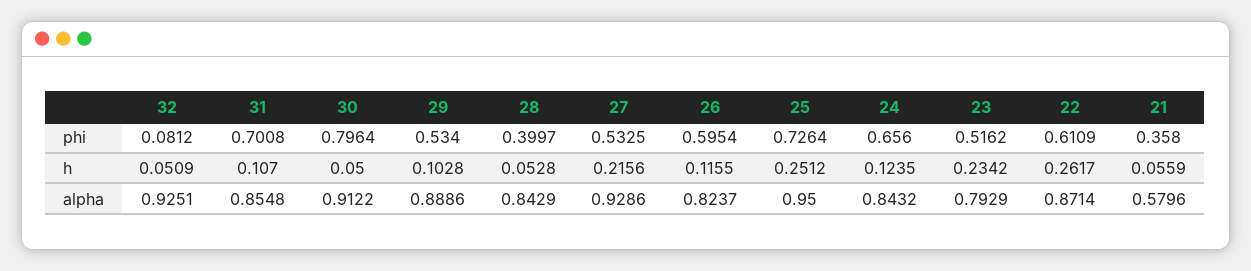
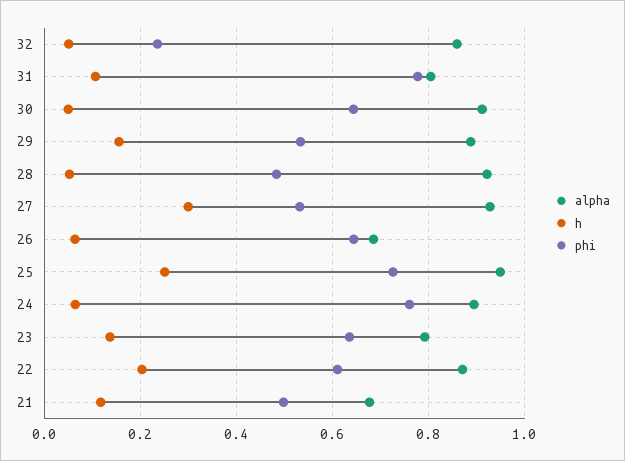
phi, 32: 0.0812 -> 0.24
phi, 31: 0.7008 -> 0.78
phi, 30: 0.7964 -> 0.64
phi, 28: 0.3997 -> 0.48
phi, 26: 0.5954 -> 0.64
phi, 24: 0.656 -> 0.76
phi, 23: 0.5162 -> 0.64
phi, 21: 0.358 -> 0.5
h, 29: 0.1028 -> 0.16
h, 27: 0.2156 -> 0.3
h, 26: 0.1155 -> 0.06
h, 24: 0.1235 -> 0.06
h, 23: 0.2342 -> 0.14
h, 22: 0.2617 -> 0.2
h, 21: 0.0559 -> 0.12
alpha, 32: 0.9251 -> 0.86
alpha, 31: 0.8548 -> 0.8
alpha, 28: 0.8429 -> 0.92
alpha, 26: 0.8237 -> 0.68
alpha, 24: 0.8432 -> 0.9
alpha, 21: 0.5796 -> 0.68

